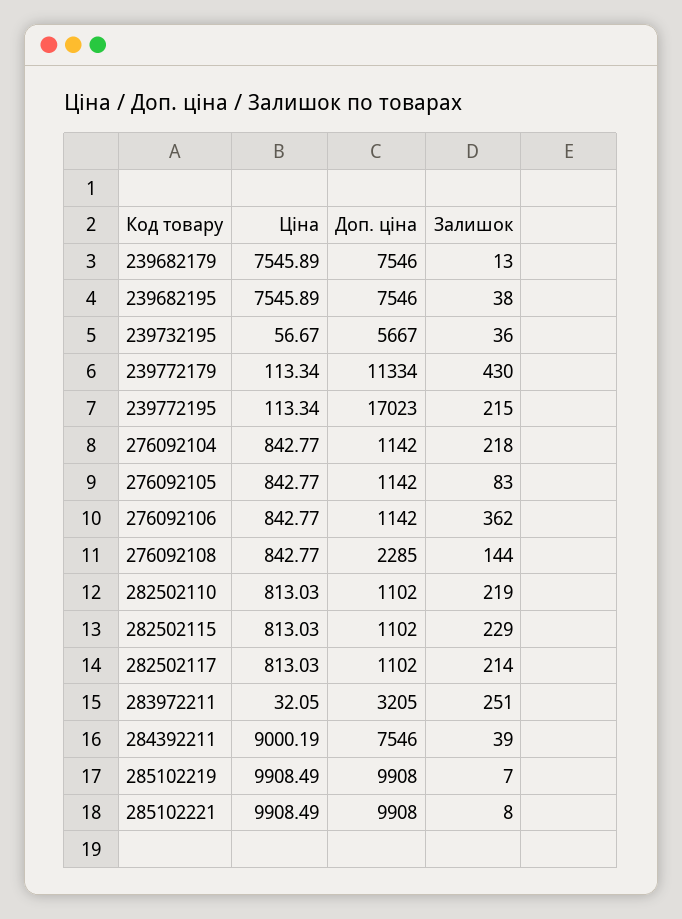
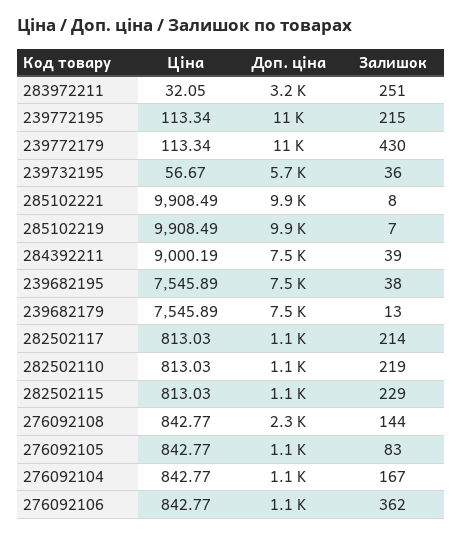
Доп. ціна, 239772195: 17023 -> 11000
Залишок, 276092104: 218 -> 167

